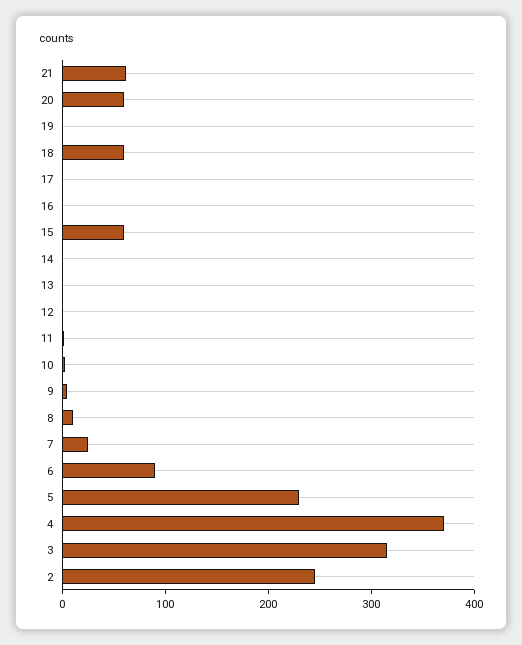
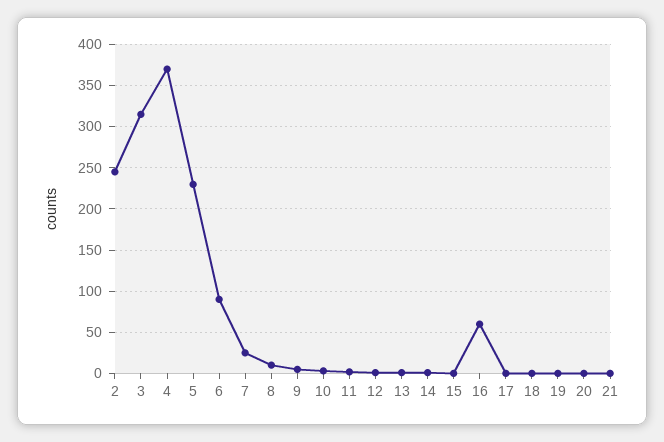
21: 60 -> 0
20: 60 -> 0
18: 60 -> 0
16: 0 -> 60
15: 60 -> 0

